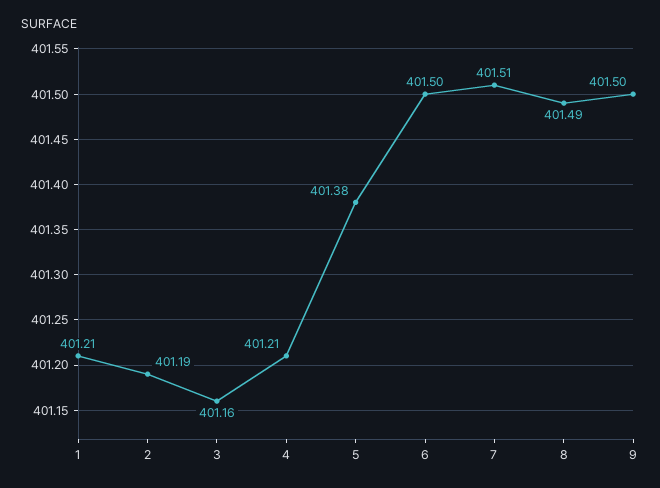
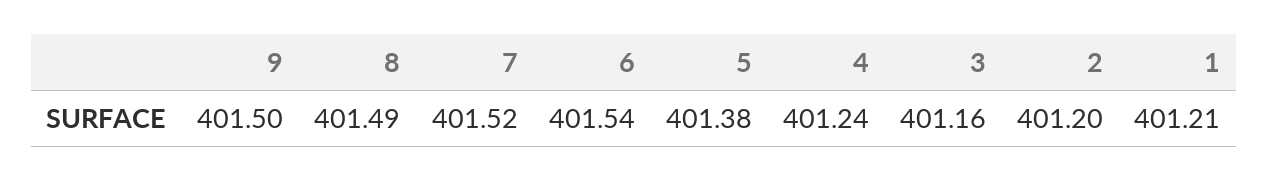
2: 401.19 -> 401.2
4: 401.21 -> 401.24
6: 401.5 -> 401.54
7: 401.51 -> 401.52

